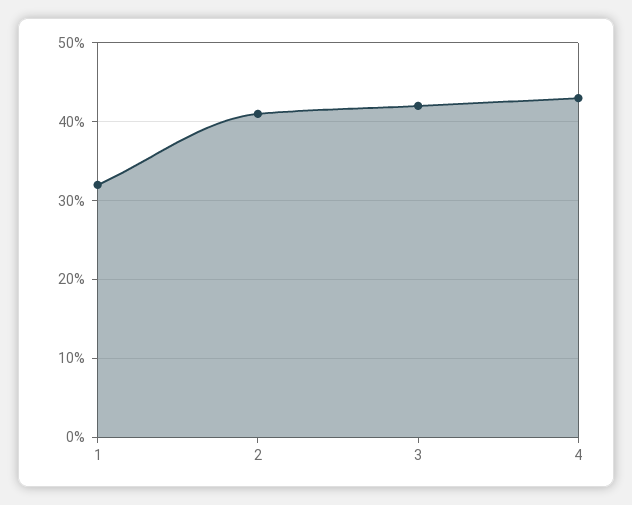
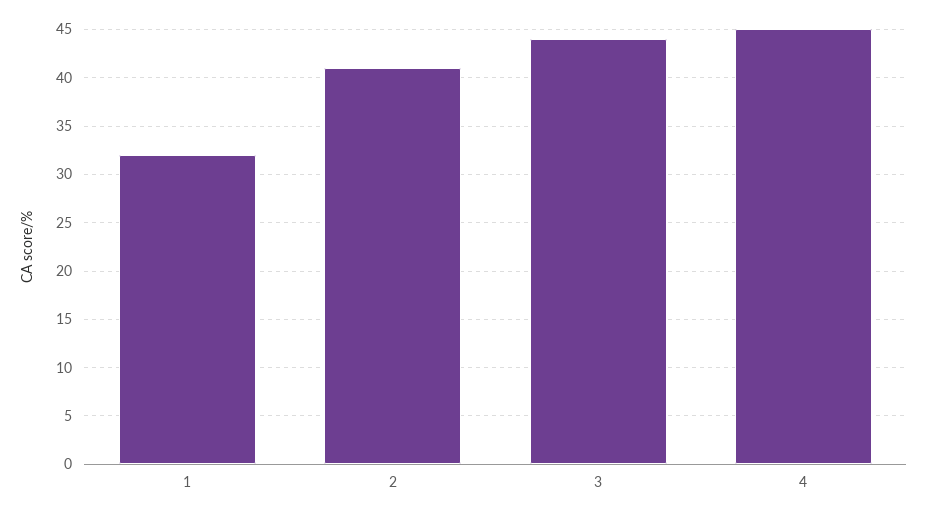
3: 42 -> 44
4: 43 -> 45

